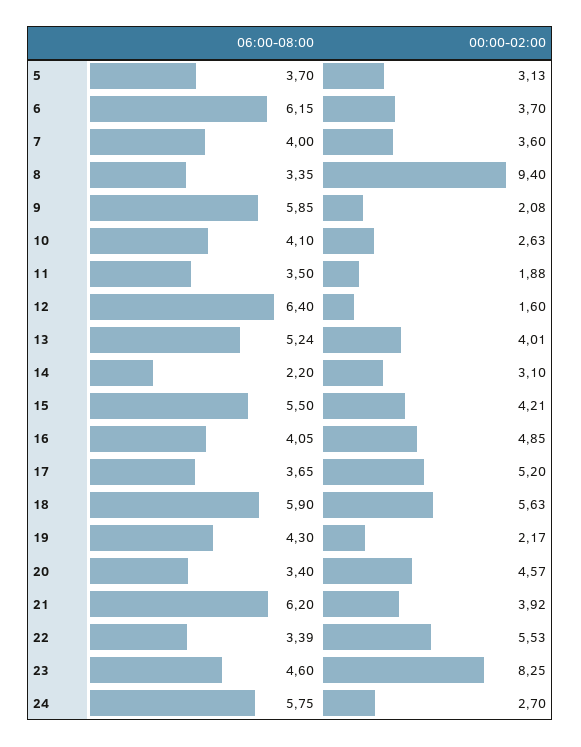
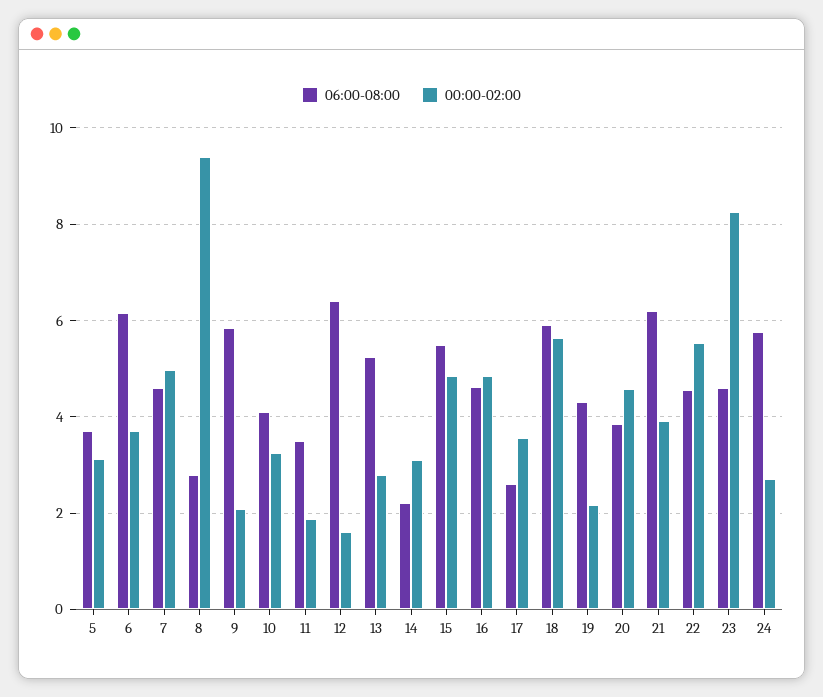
06:00-08:00, 7: 4 -> 4.6
00:00-02:00, 7: 3.6 -> 5
06:00-08:00, 8: 3.35 -> 2.8
00:00-02:00, 10: 2.63 -> 3.2
00:00-02:00, 13: 4.01 -> 2.8
00:00-02:00, 15: 4.21 -> 4.8
06:00-08:00, 16: 4.05 -> 4.6
06:00-08:00, 17: 3.65 -> 2.6
00:00-02:00, 17: 5.2 -> 3.6
06:00-08:00, 20: 3.4 -> 3.8
06:00-08:00, 22: 3.39 -> 4.6

